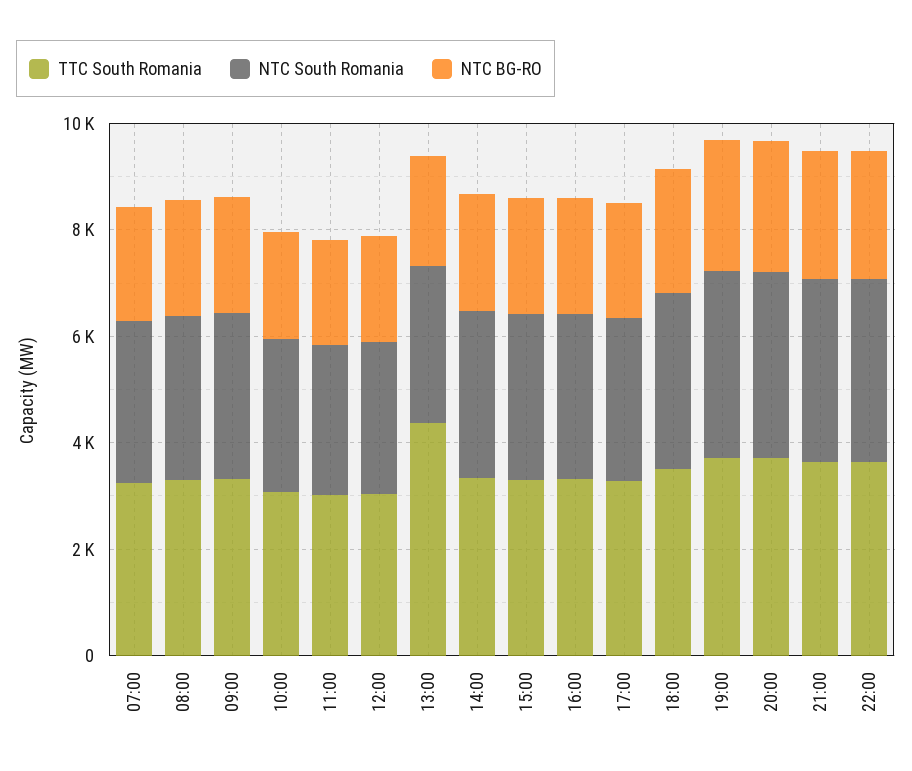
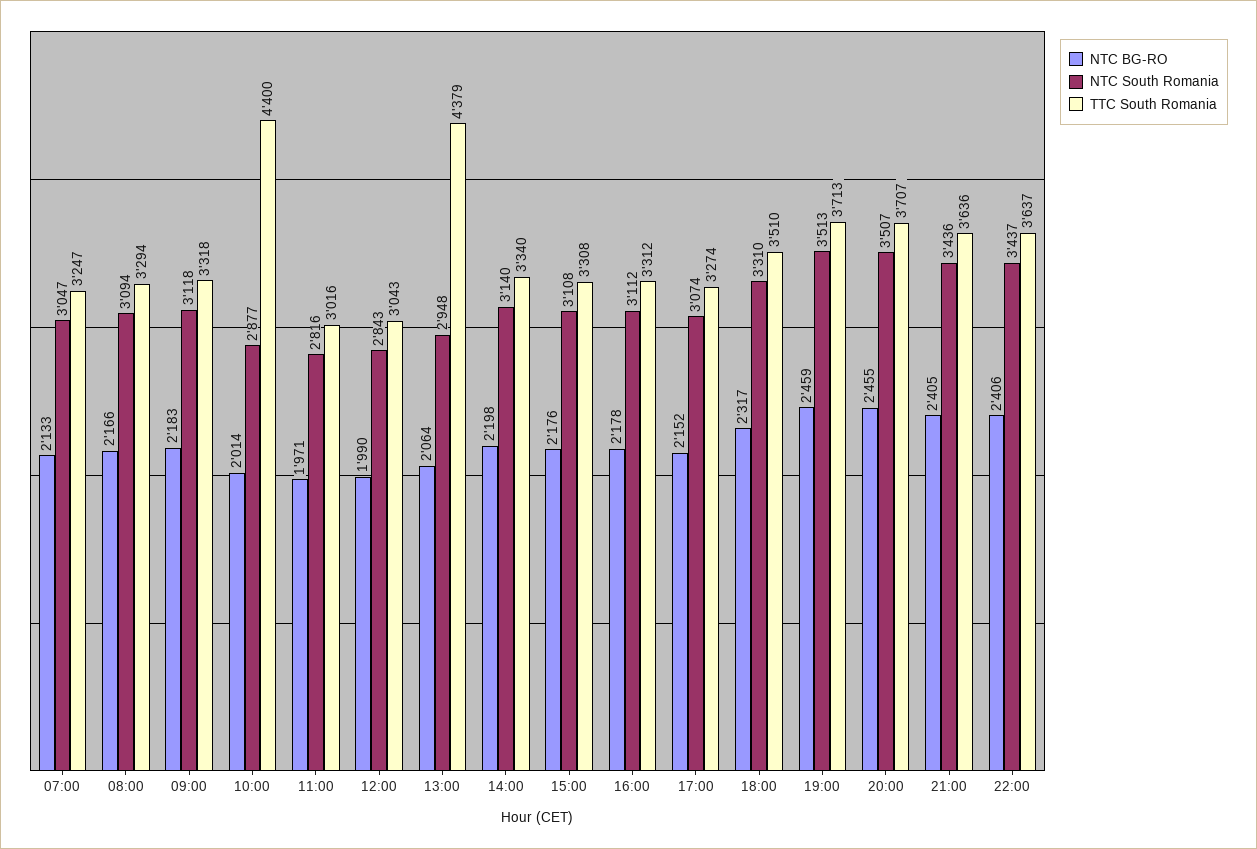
TTC South Romania, 10:00: 3000 -> 4400

